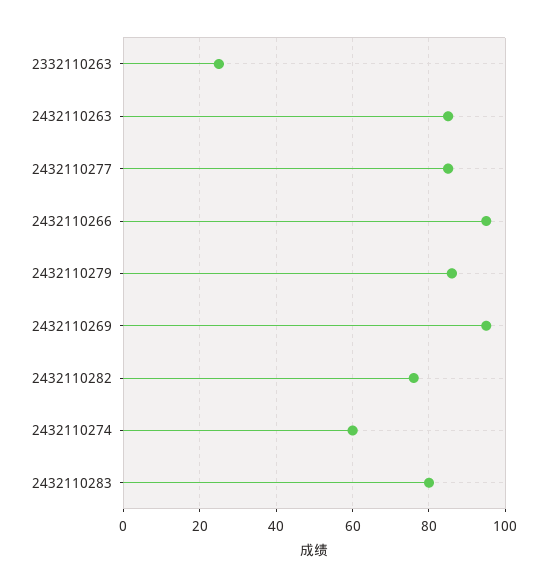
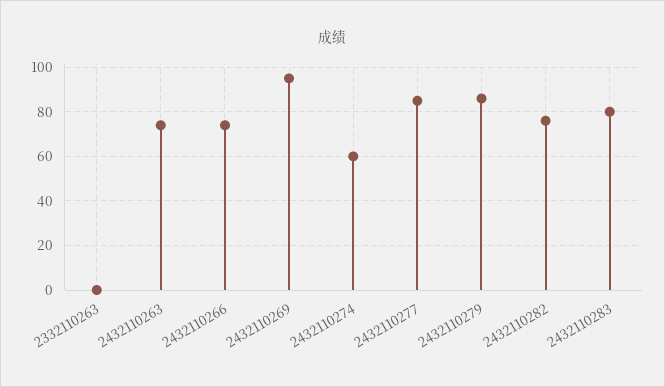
2332110263: 25 -> 0
2432110263: 85 -> 75
2432110266: 95 -> 75

